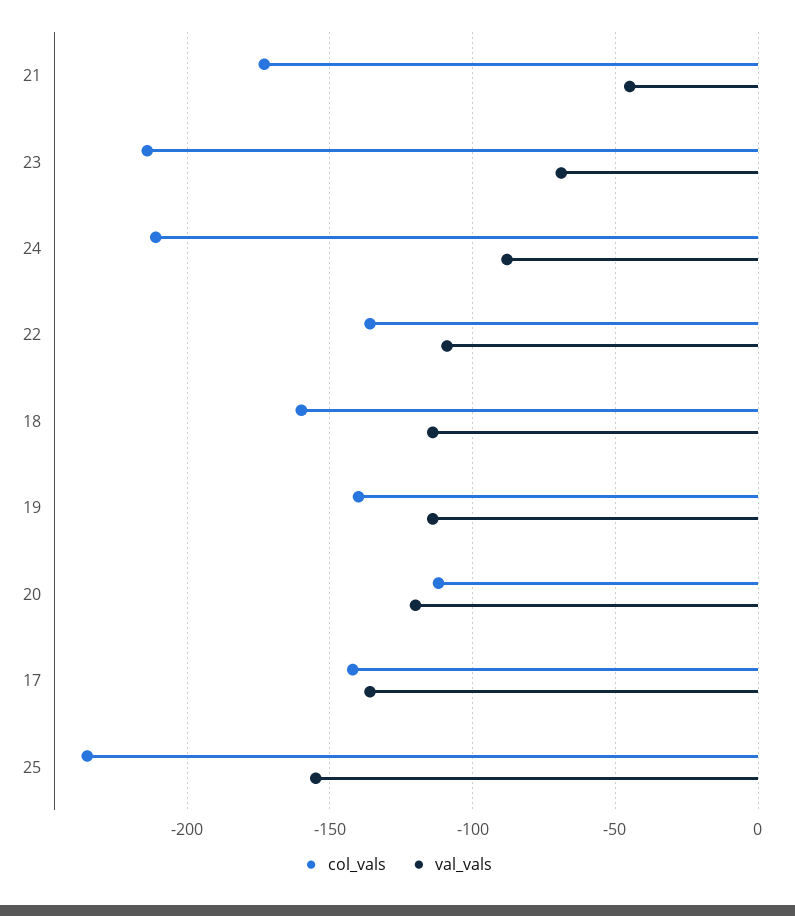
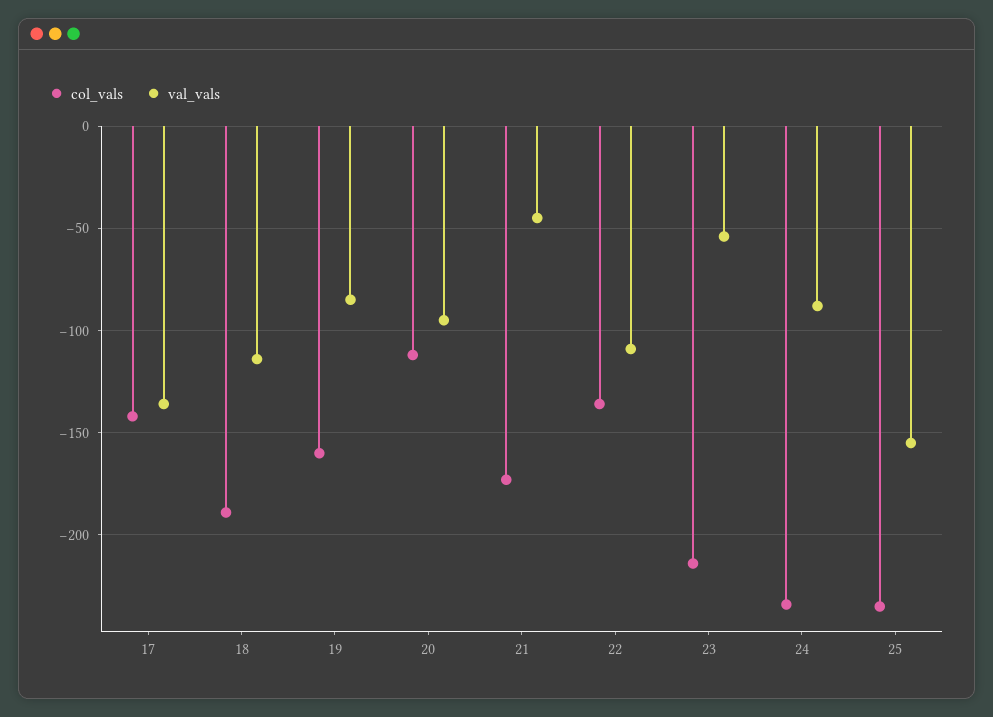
val_vals, 23: -70 -> -55
col_vals, 24: -210 -> -235
col_vals, 18: -160 -> -190
col_vals, 19: -140 -> -160
val_vals, 19: -115 -> -85
val_vals, 20: -120 -> -95

